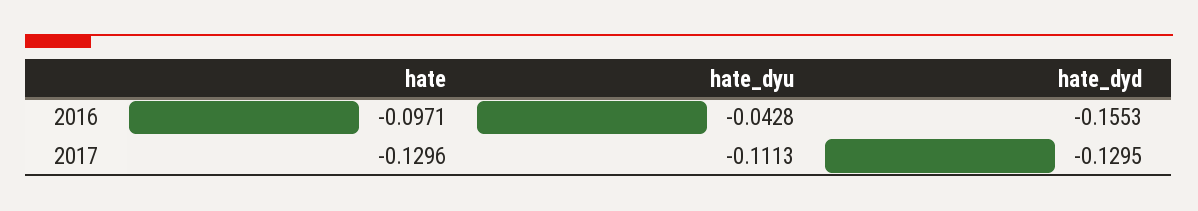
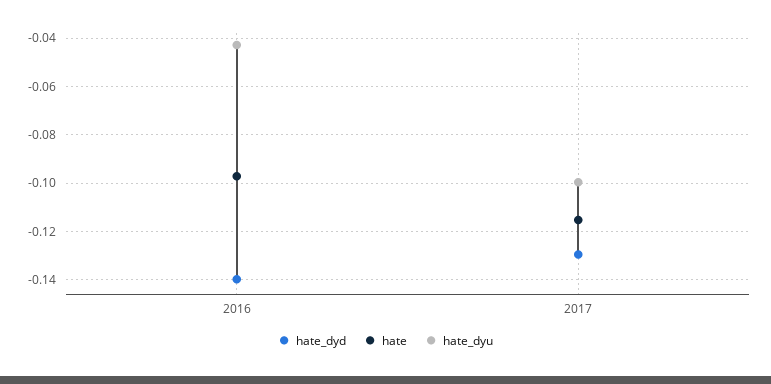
hate_dyd, 2016: -0.1553 -> -0.14
hate, 2017: -0.1296 -> -0.115
hate_dyu, 2017: -0.1113 -> -0.1

